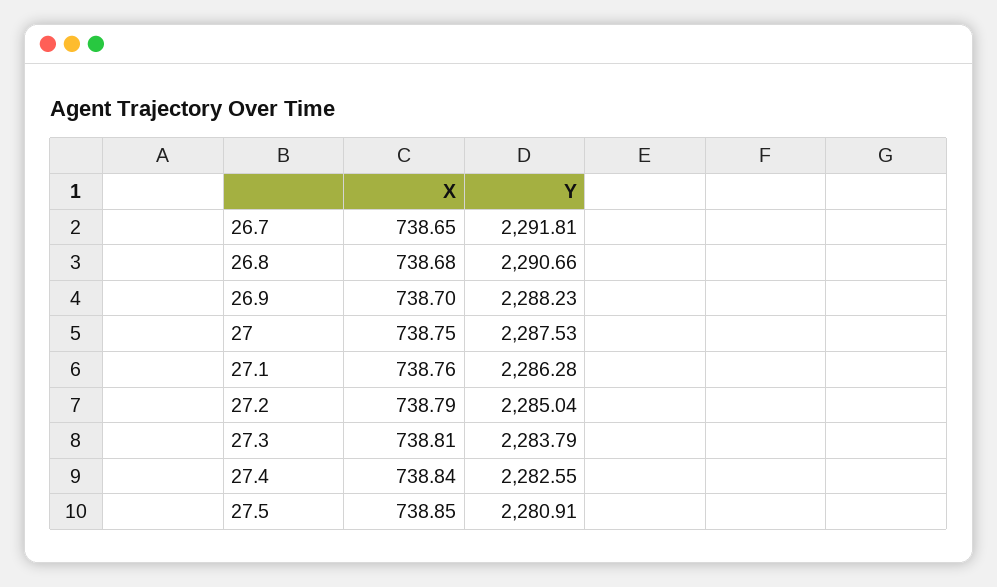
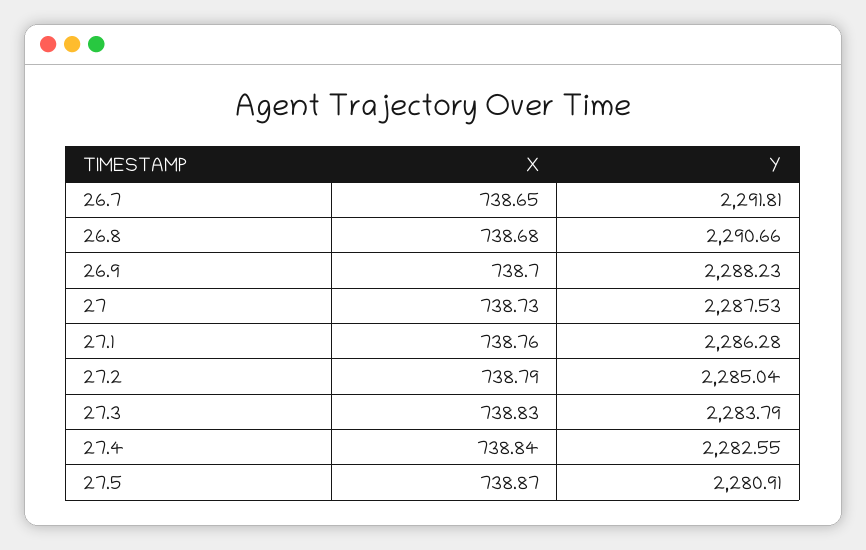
X, 27: 738.75 -> 738.73
X, 27.3: 738.81 -> 738.83
X, 27.5: 738.85 -> 738.87

